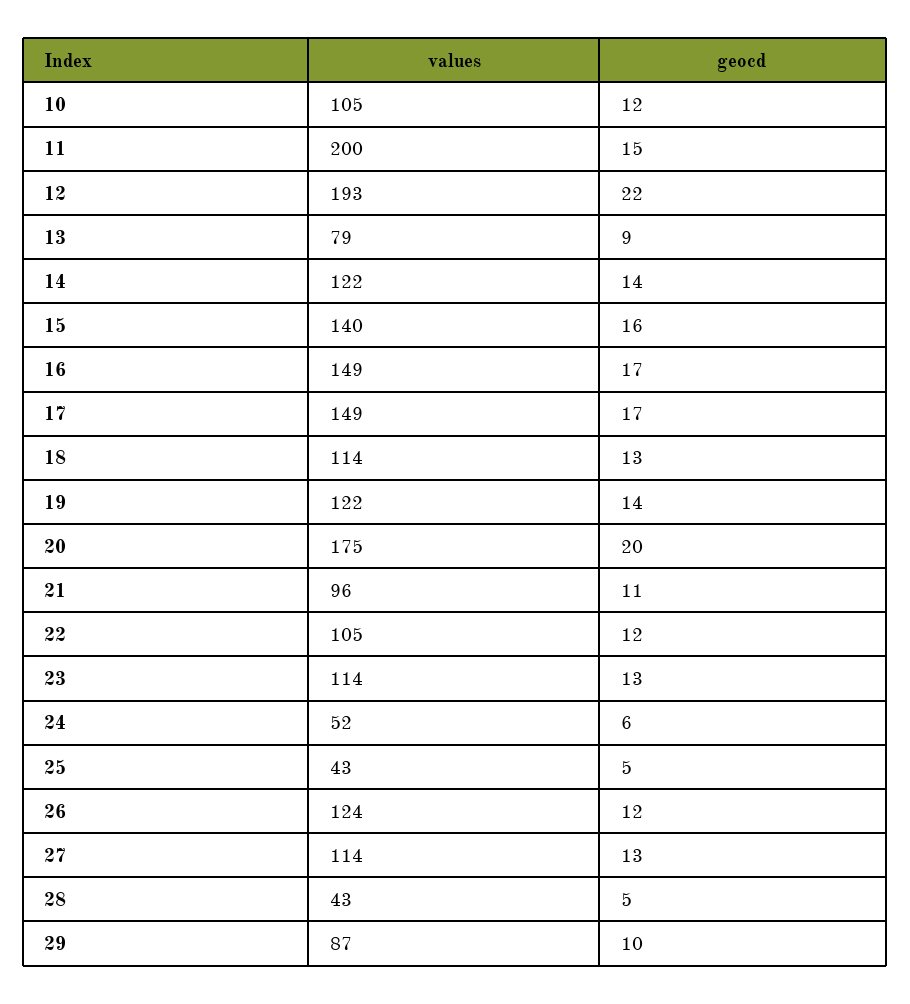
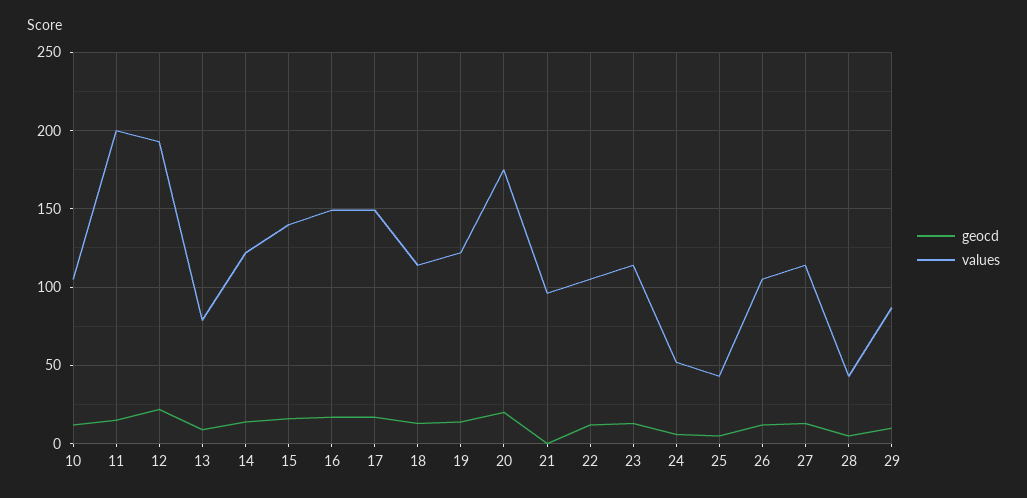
geocd, 21: 11 -> 0
values, 26: 124 -> 105

